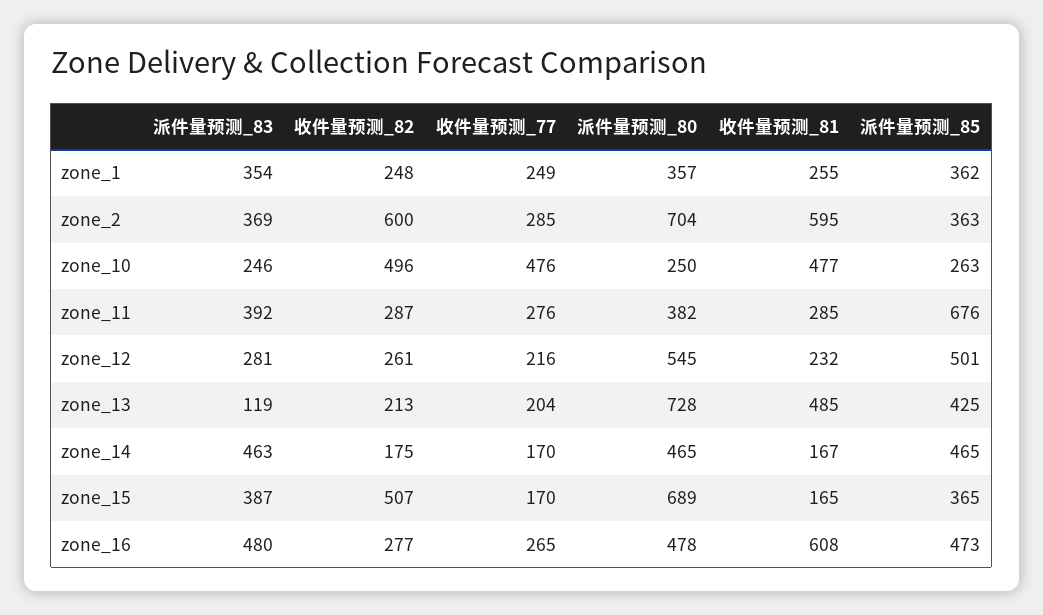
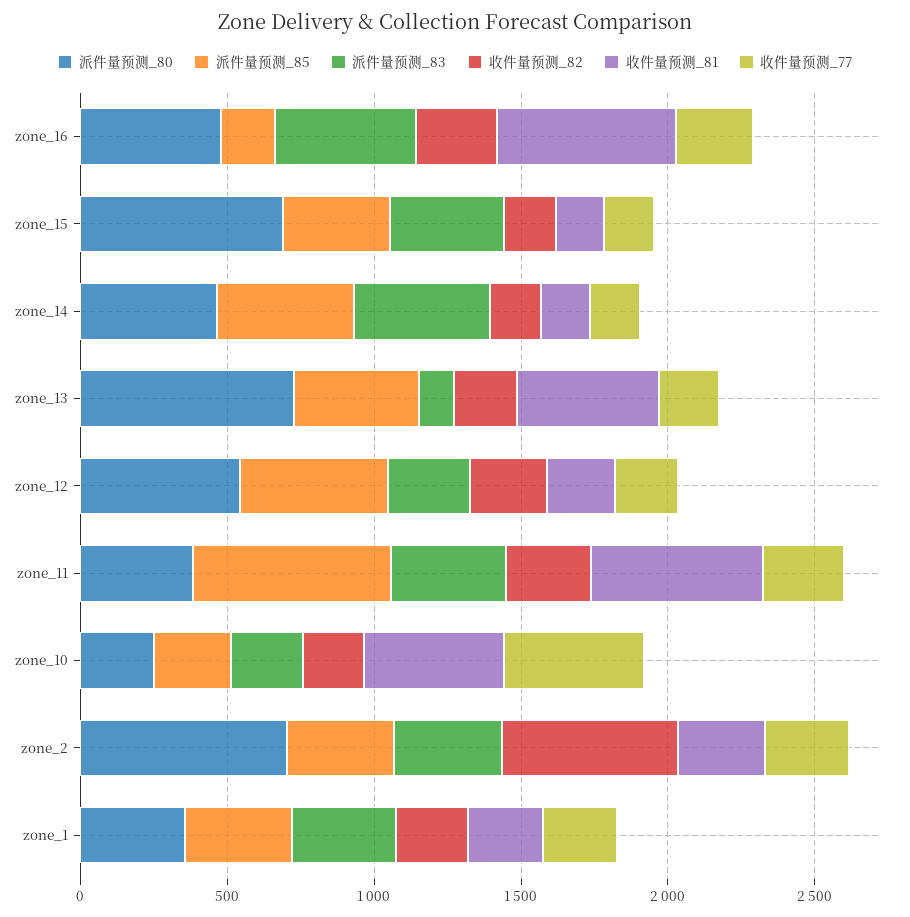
收件量预测_81, zone_2: 595 -> 300
收件量预测_82, zone_10: 496 -> 200
收件量预测_81, zone_11: 285 -> 600
收件量预测_82, zone_15: 507 -> 200
派件量预测_85, zone_16: 473 -> 200

